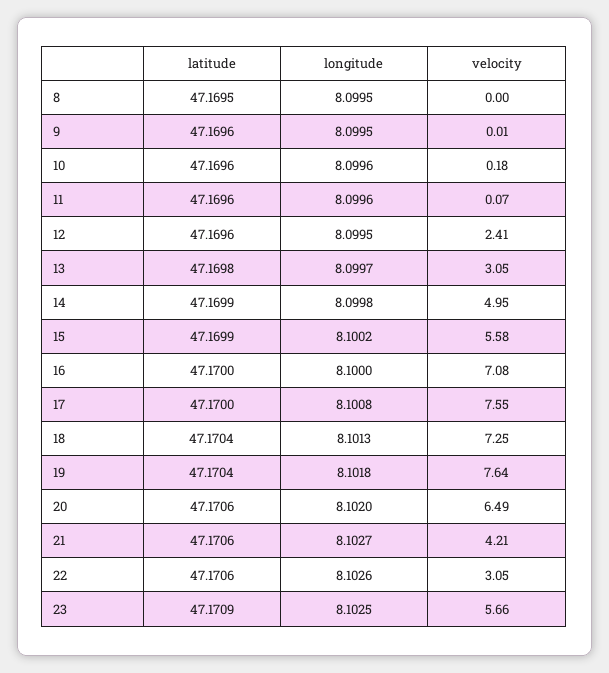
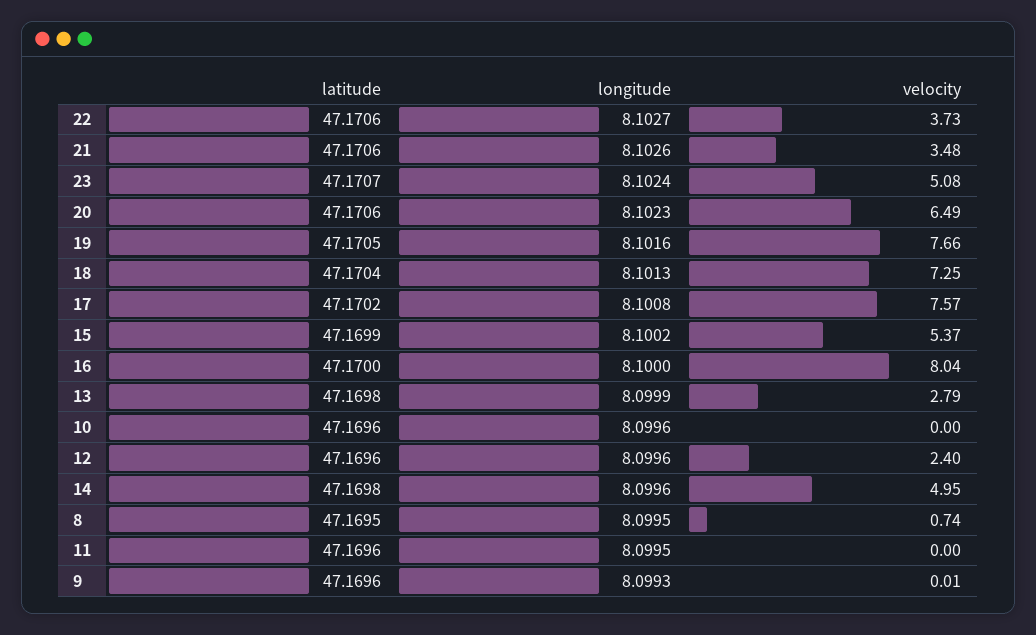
velocity, 8: 0 -> 0.74
longitude, 9: 8.0995 -> 8.0993
velocity, 10: 0.18 -> 0
longitude, 11: 8.0996 -> 8.0995
velocity, 11: 0.07 -> 0
longitude, 12: 8.0995 -> 8.0996
velocity, 12: 2.41 -> 2.4
longitude, 13: 8.0997 -> 8.0999
velocity, 13: 3.05 -> 2.79
latitude, 14: 47.1699 -> 47.1698
longitude, 14: 8.0998 -> 8.0996
velocity, 15: 5.58 -> 5.37
velocity, 16: 7.08 -> 8.04
latitude, 17: 47.17 -> 47.1702
velocity, 17: 7.55 -> 7.57
latitude, 19: 47.1704 -> 47.1705
longitude, 19: 8.1018 -> 8.1016
velocity, 19: 7.64 -> 7.66
longitude, 20: 8.102 -> 8.1023
longitude, 21: 8.1027 -> 8.1026
velocity, 21: 4.21 -> 3.48
longitude, 22: 8.1026 -> 8.1027
velocity, 22: 3.05 -> 3.73
latitude, 23: 47.1709 -> 47.1707
longitude, 23: 8.1025 -> 8.1024
velocity, 23: 5.66 -> 5.08

